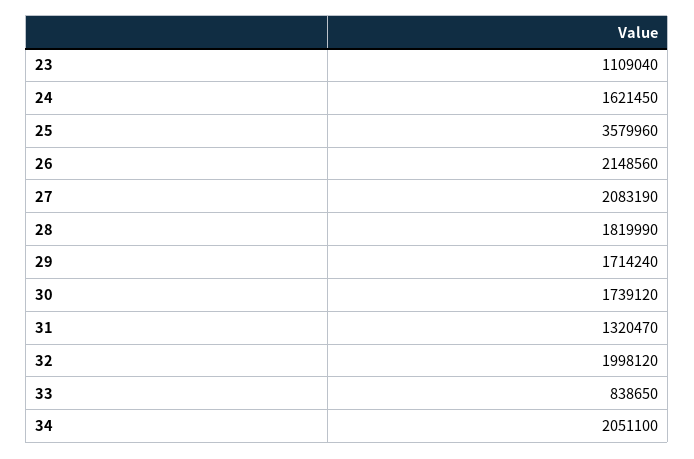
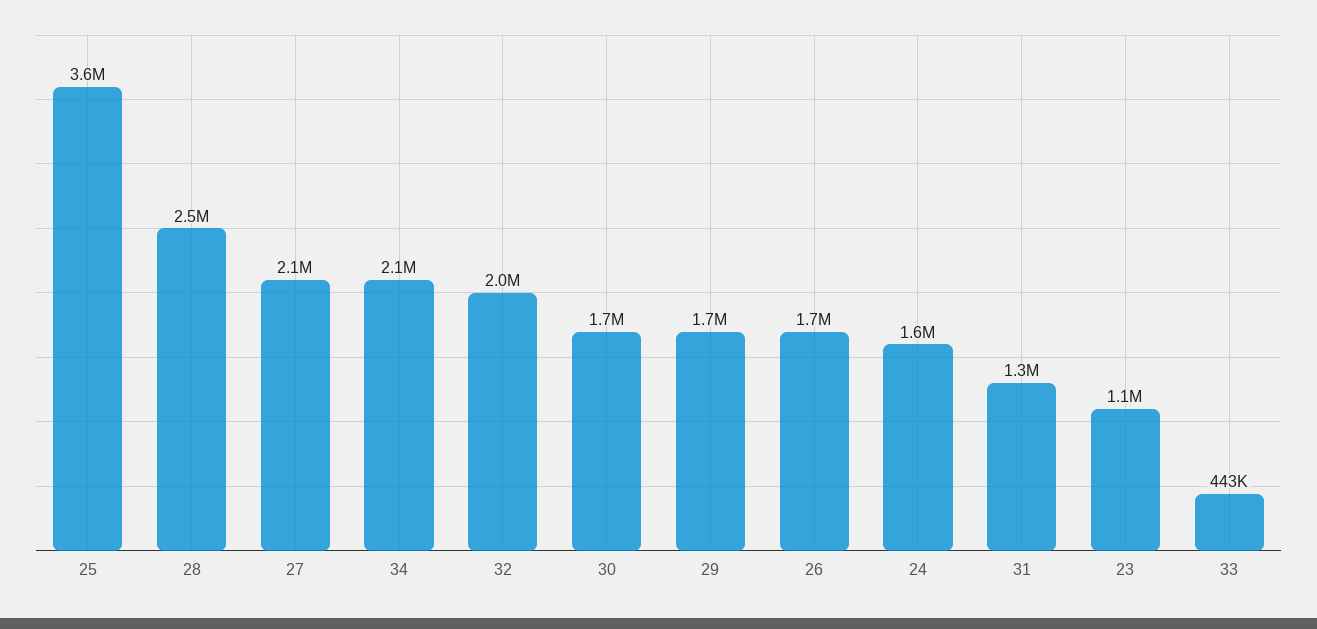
26: 2148560 -> 1700000
28: 1819990 -> 2500000
33: 838650 -> 443000

